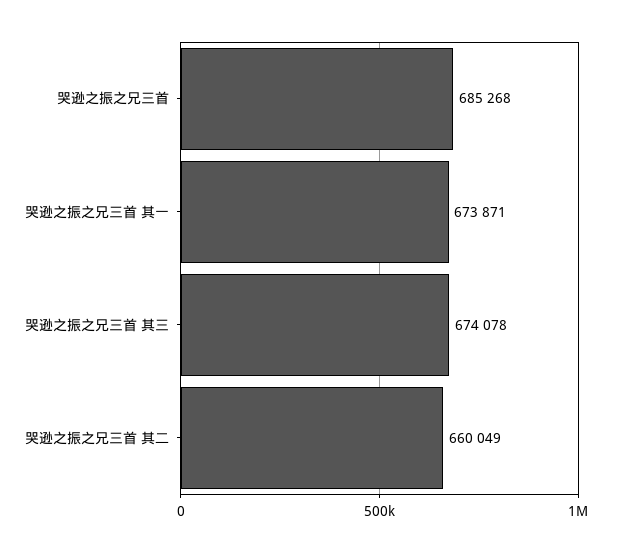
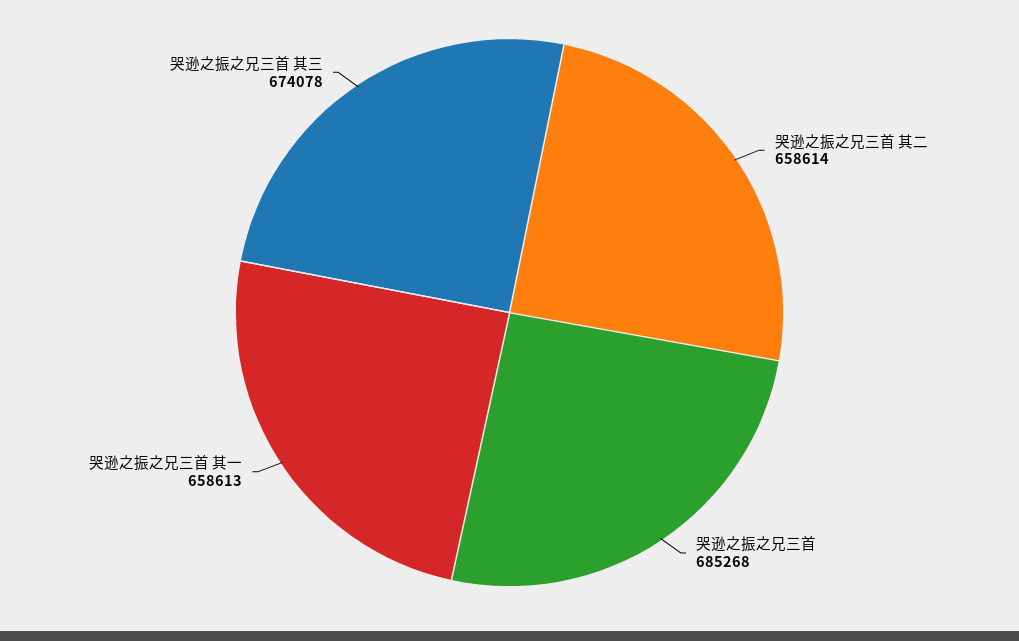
哭逊之振之兄三首 其一: 673871 -> 658613
哭逊之振之兄三首 其二: 660049 -> 658614

